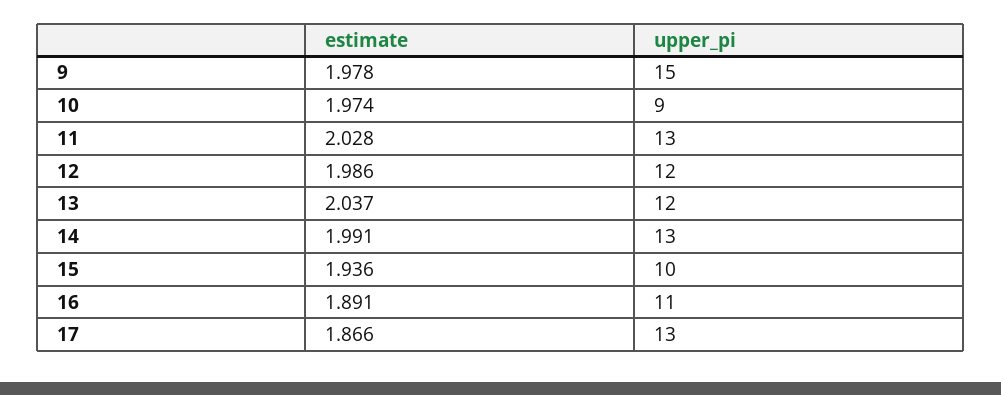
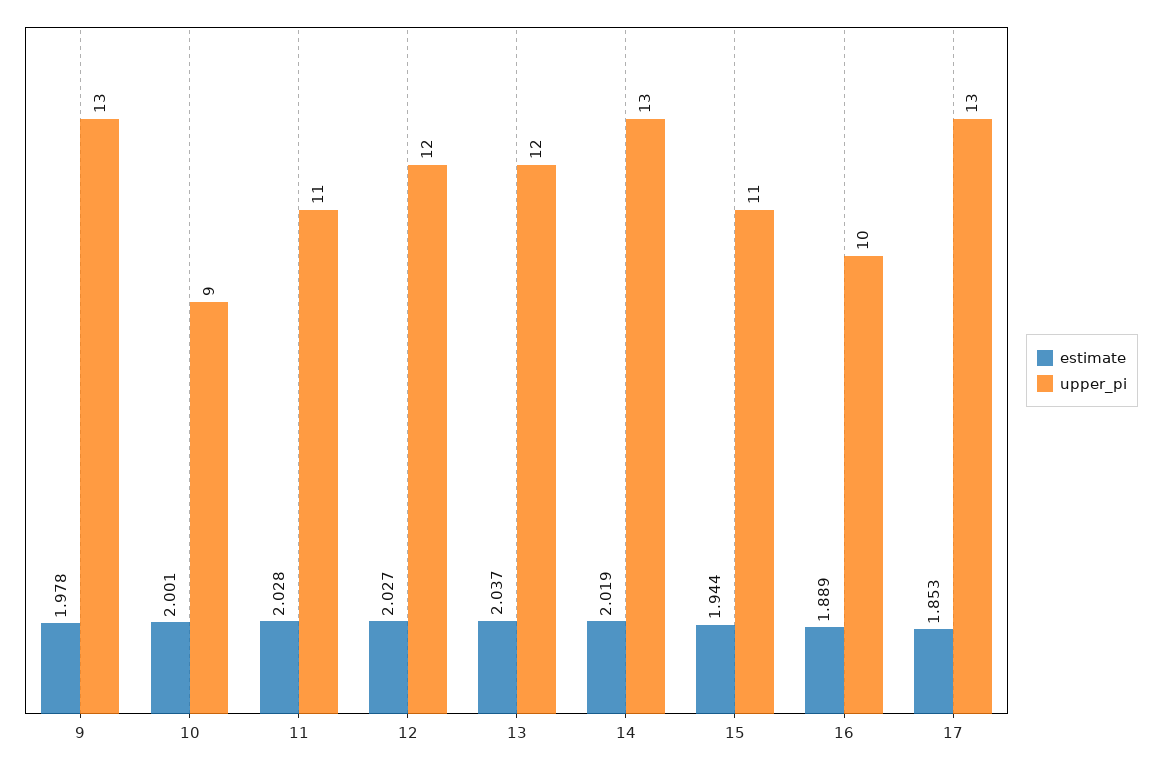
upper_pi, 9: 15 -> 13
estimate, 10: 1.974 -> 2.001
upper_pi, 11: 13 -> 11
estimate, 12: 1.986 -> 2.027
estimate, 14: 1.991 -> 2.019
estimate, 15: 1.936 -> 1.944
upper_pi, 15: 10 -> 11
estimate, 16: 1.891 -> 1.889
upper_pi, 16: 11 -> 10
estimate, 17: 1.866 -> 1.853

